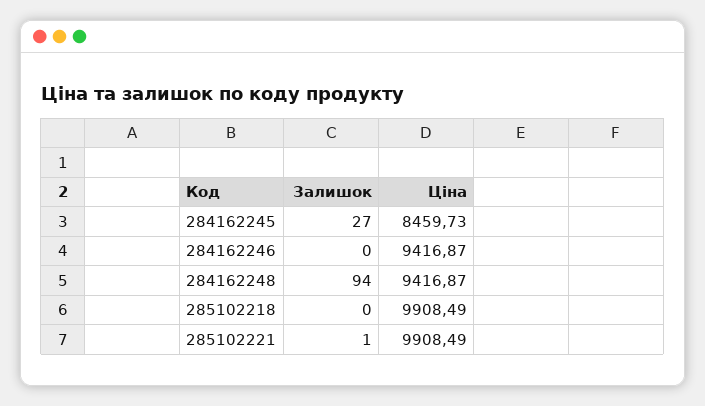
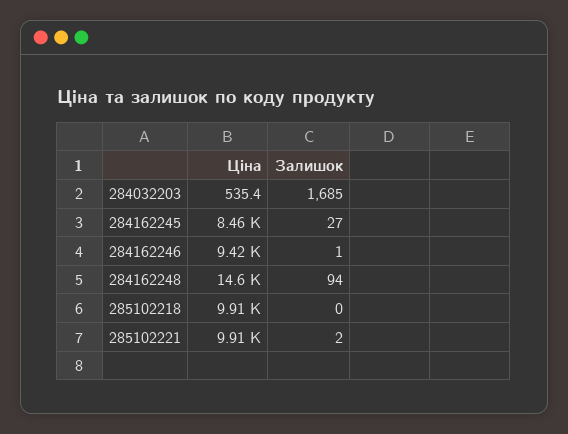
Залишок, 284162246: 0 -> 1
Ціна, 284162248: 9416.87 -> 14600
Залишок, 285102221: 1 -> 2
Ціна, 284032203: none -> 535.4
Залишок, 284032203: none -> 1685

